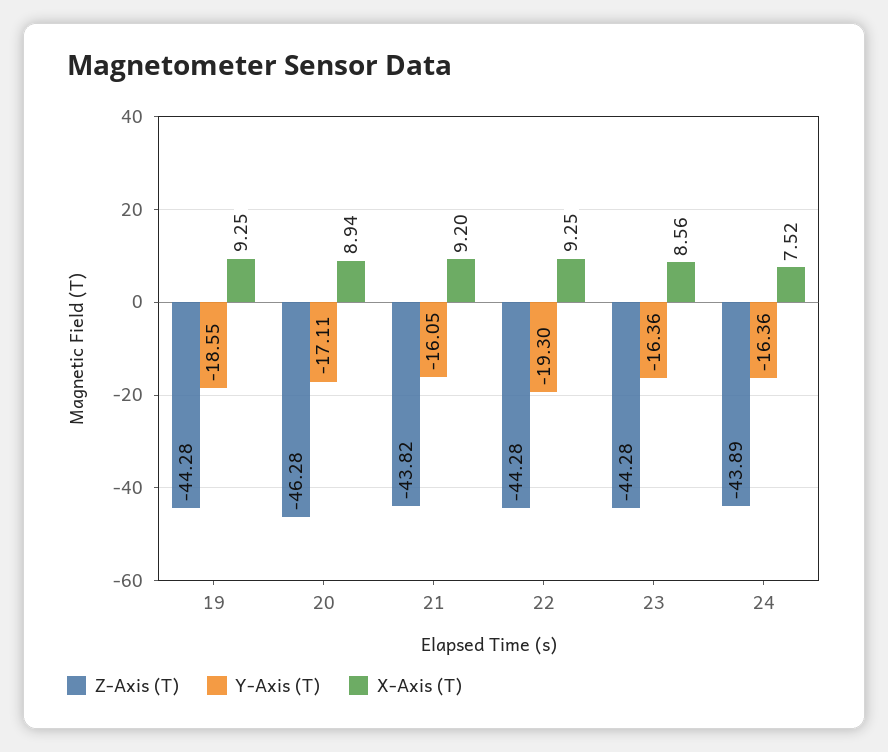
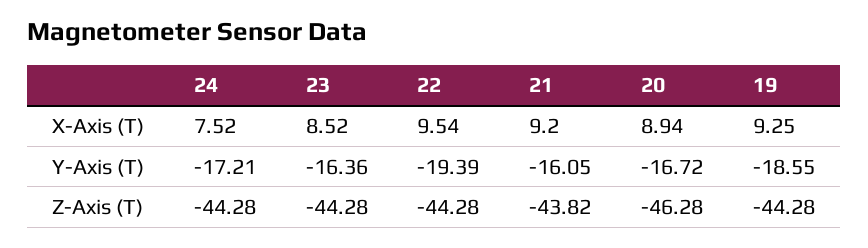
Y-Axis (T), 20: -17.11 -> -16.72
Y-Axis (T), 22: -19.3 -> -19.39
X-Axis (T), 22: 9.25 -> 9.54
X-Axis (T), 23: 8.56 -> 8.52
Z-Axis (T), 24: -43.89 -> -44.28
Y-Axis (T), 24: -16.36 -> -17.21

